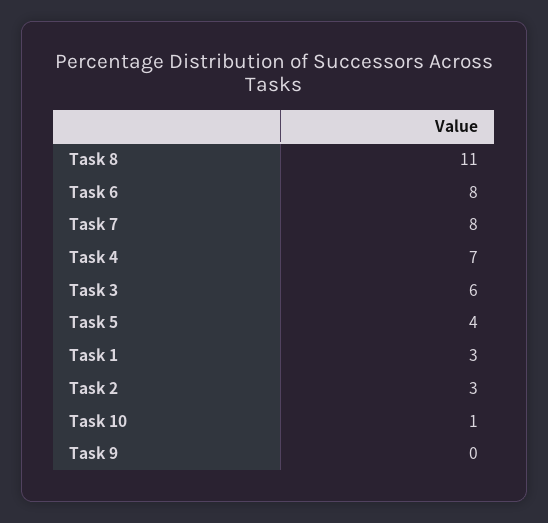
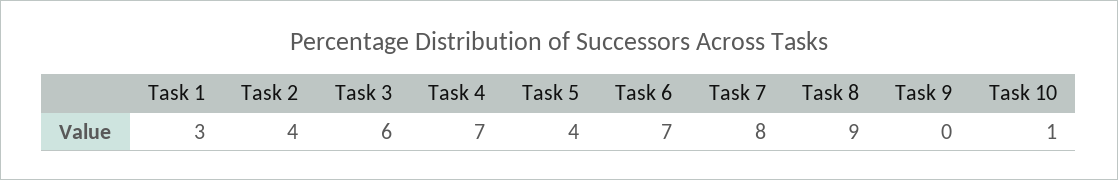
Task 8: 11 -> 9
Task 6: 8 -> 7
Task 2: 3 -> 4

